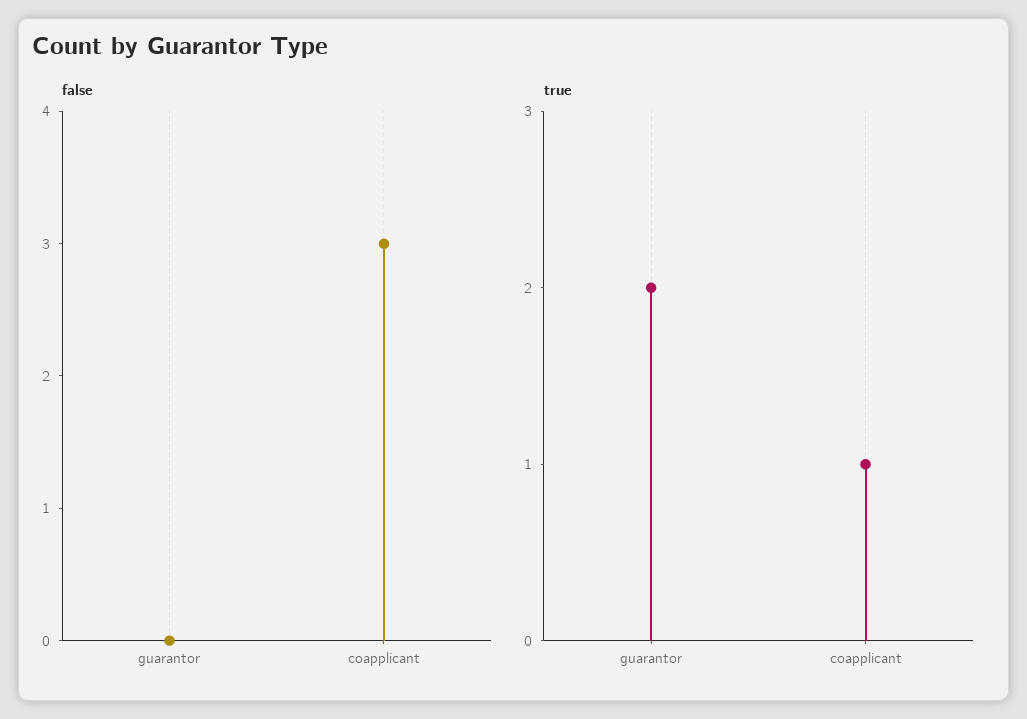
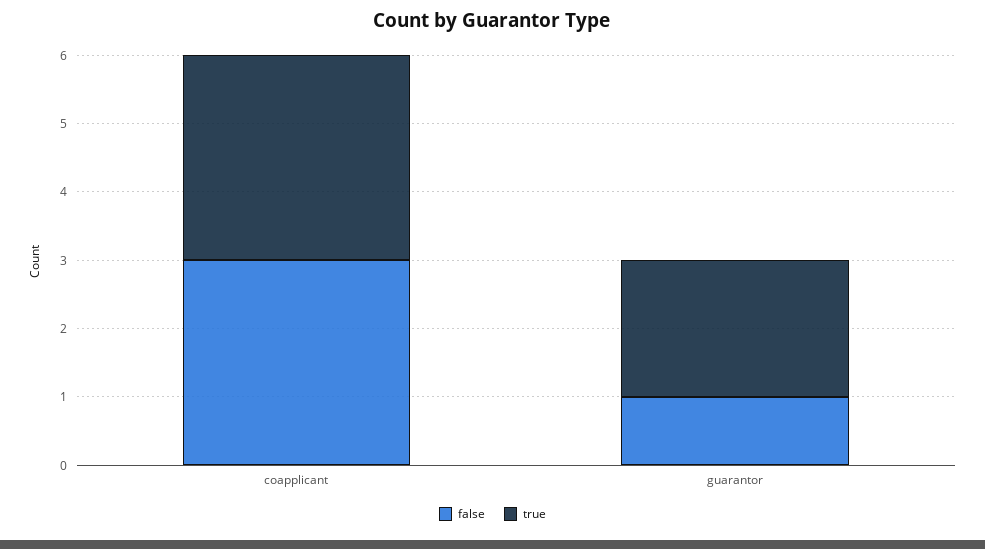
false, guarantor: 0 -> 1
true, coapplicant: 1 -> 3

